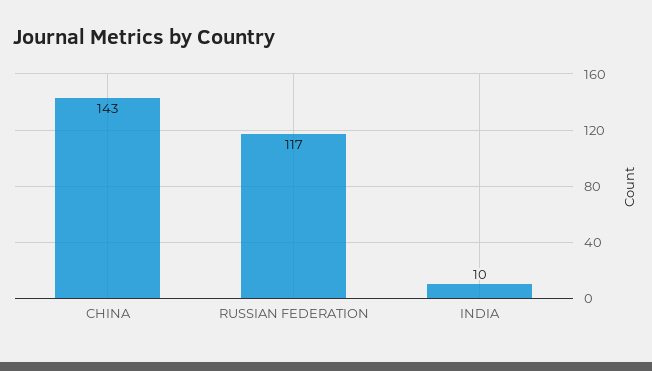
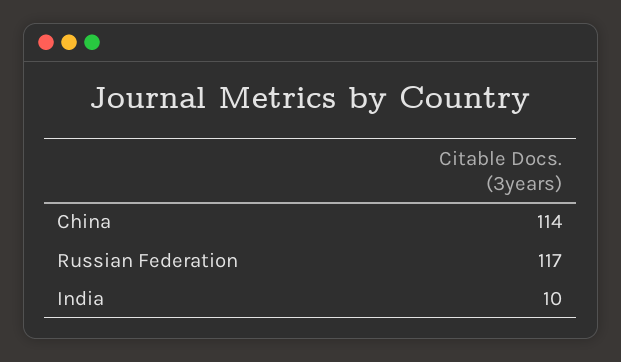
CHINA: 143 -> 114

